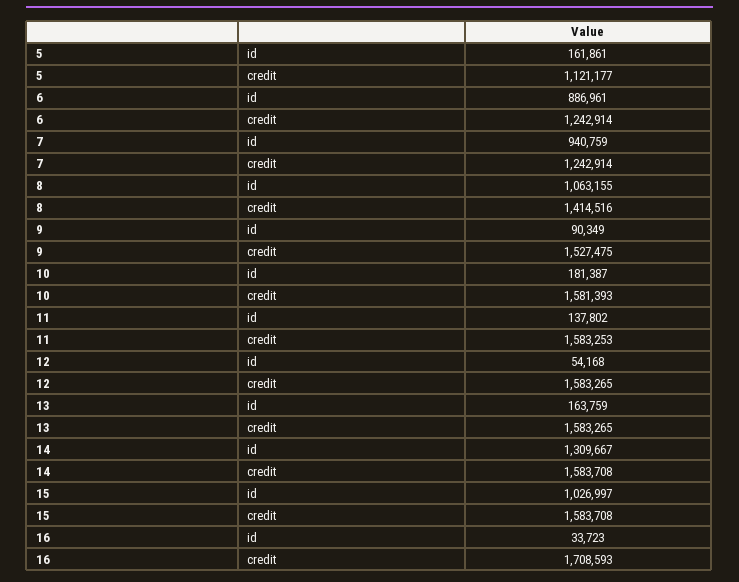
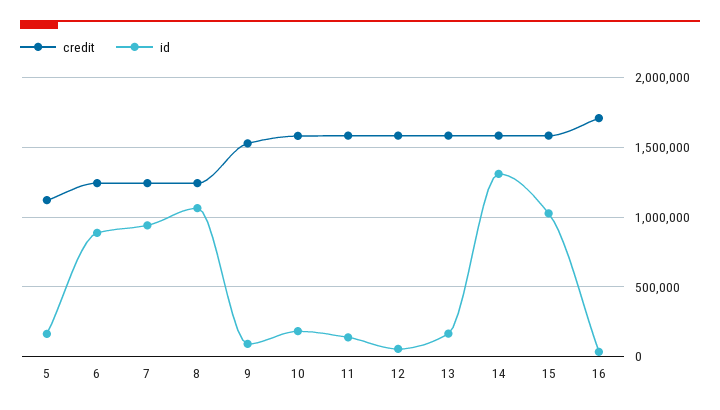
credit, 8: 1414516 -> 1250000

